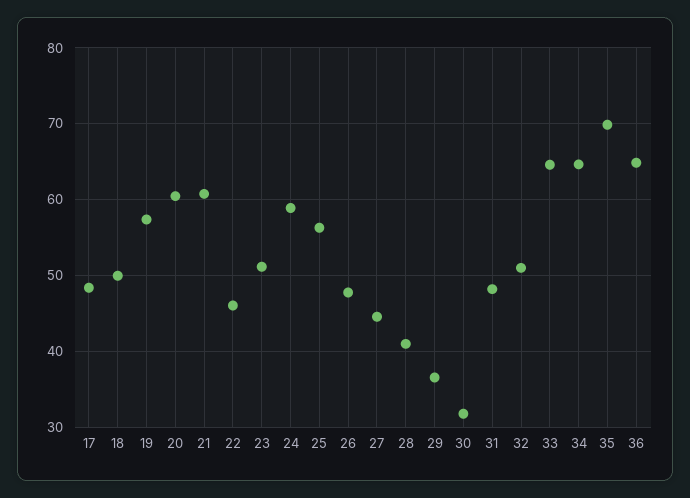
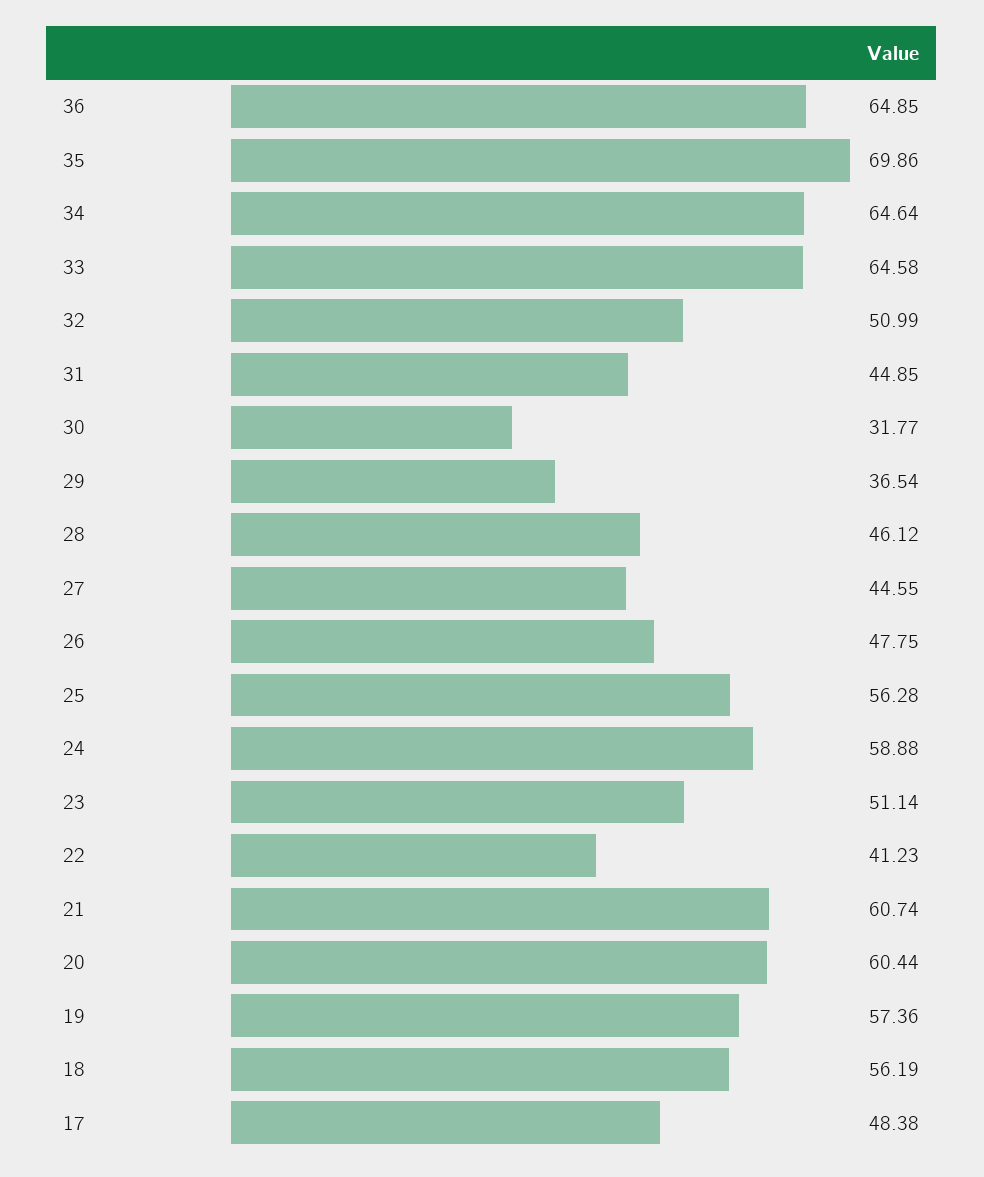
18: 50 -> 56.19
22: 46 -> 41.23
28: 41 -> 46.12
31: 48 -> 44.85

